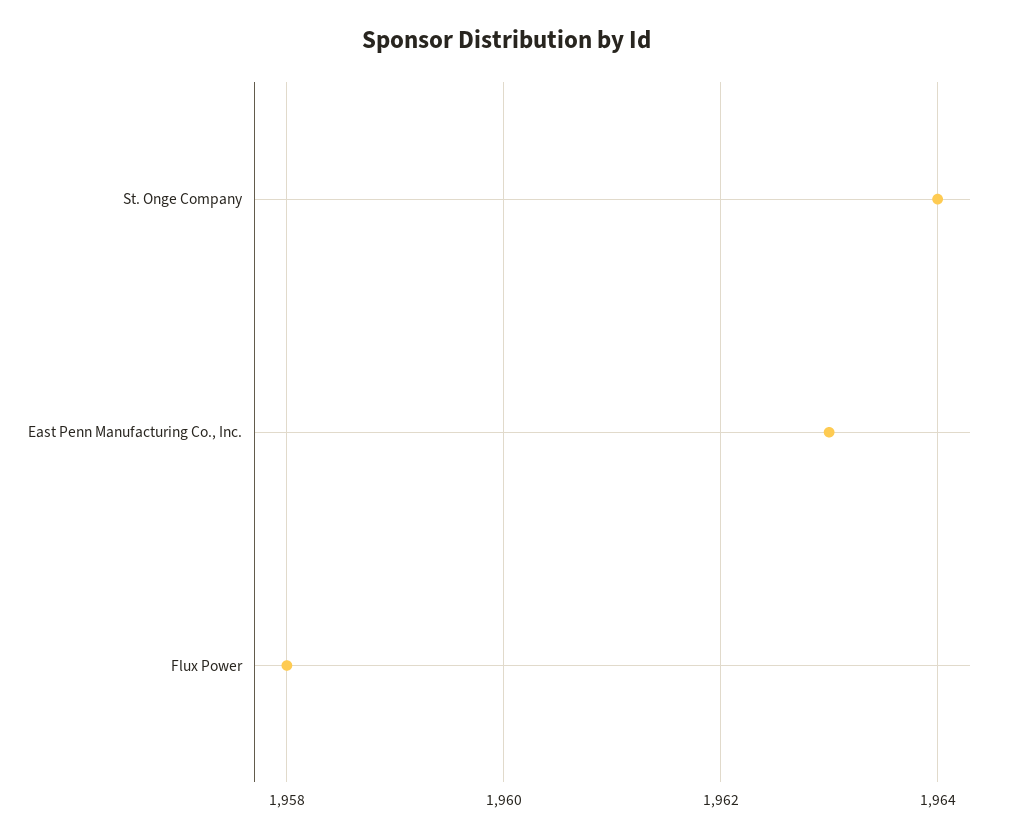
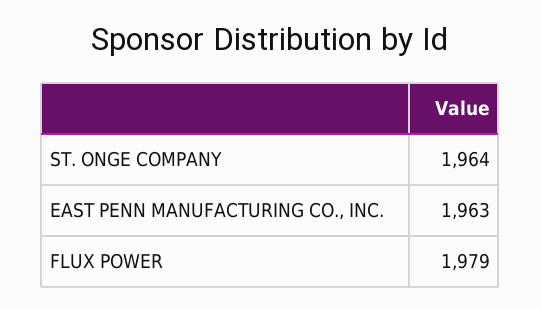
Flux Power: 1958 -> 1979

